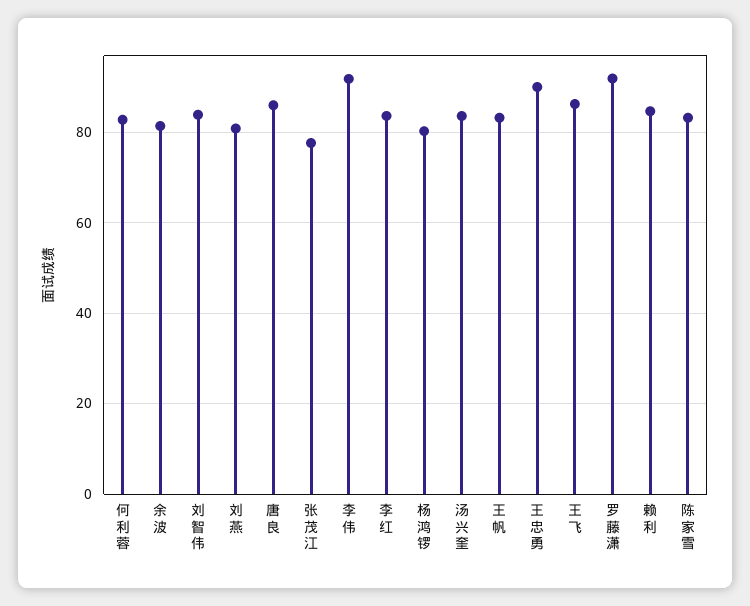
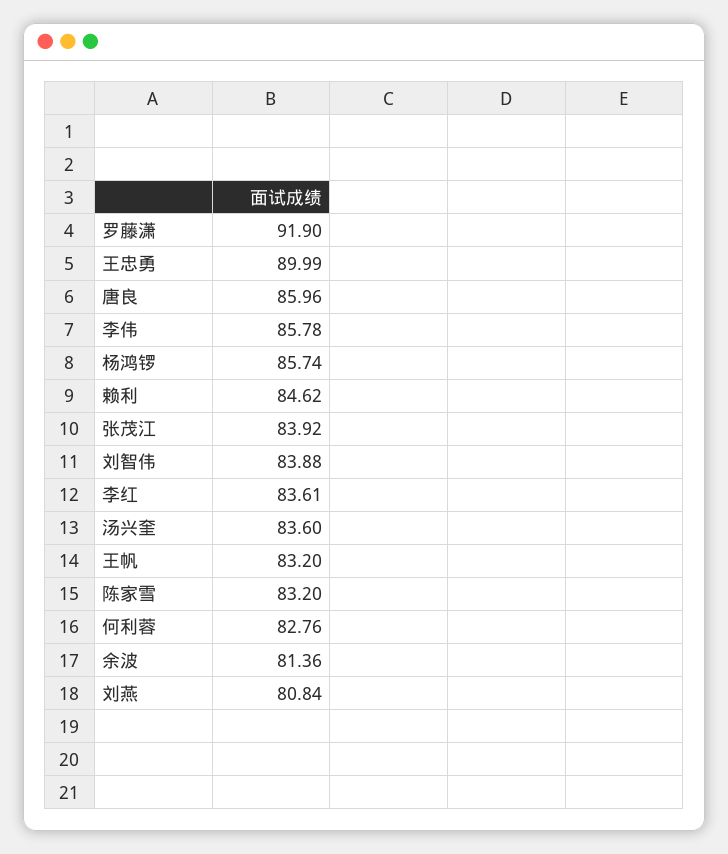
张茂江: 78 -> 83.92
李伟: 92 -> 85.78
杨鸿锣: 80 -> 85.74
王飞: 86 -> none

